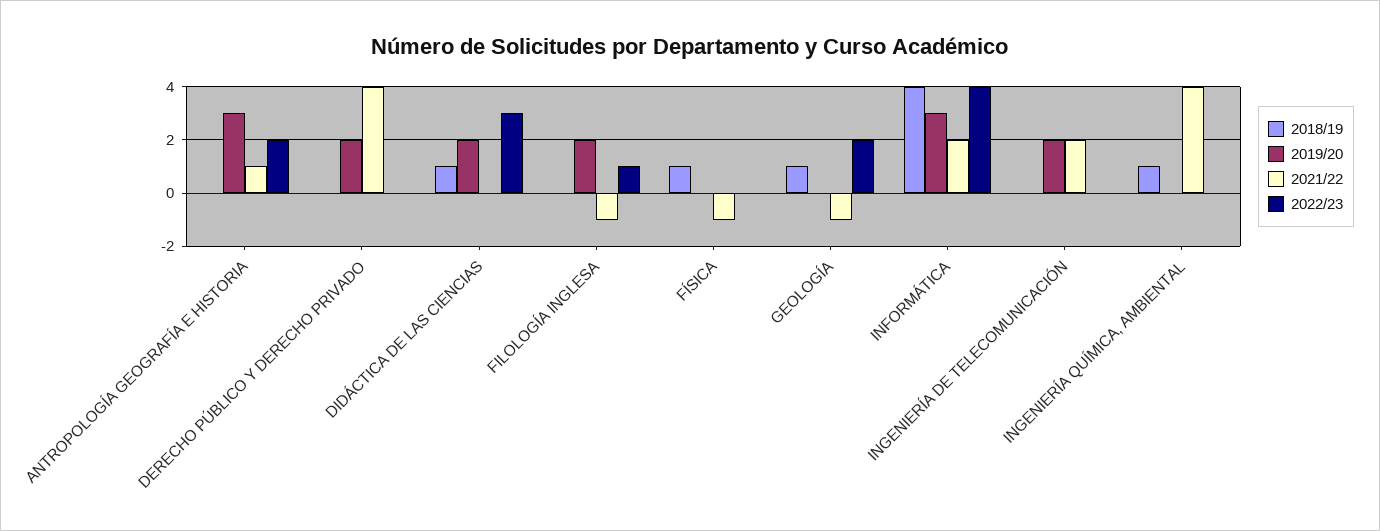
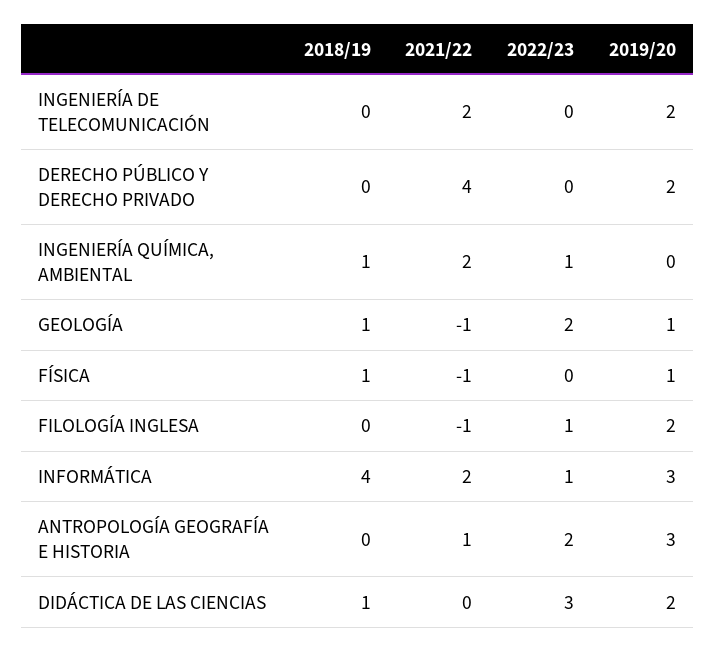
2019/20, FÍSICA: 0 -> 1
2019/20, GEOLOGÍA: 0 -> 1
2022/23, INFORMÁTICA: 4 -> 1
2021/22, INGENIERÍA QUÍMICA, AMBIENTAL: 4 -> 2
2022/23, INGENIERÍA QUÍMICA, AMBIENTAL: 0 -> 1

